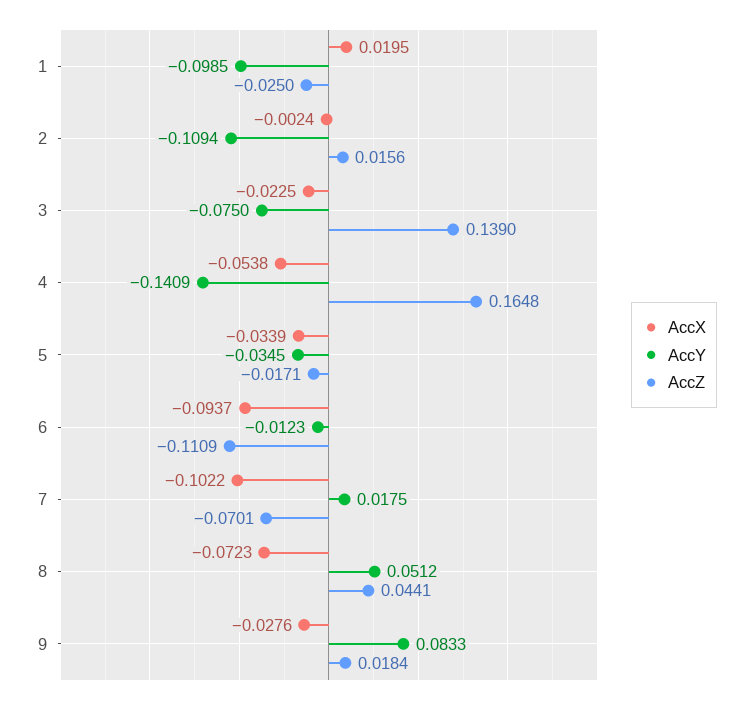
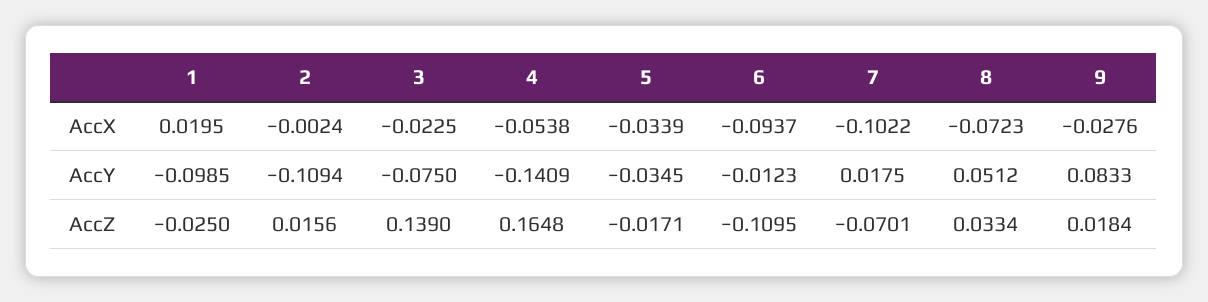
AccZ, 6: -0.1109 -> -0.1095
AccZ, 8: 0.0441 -> 0.0334

